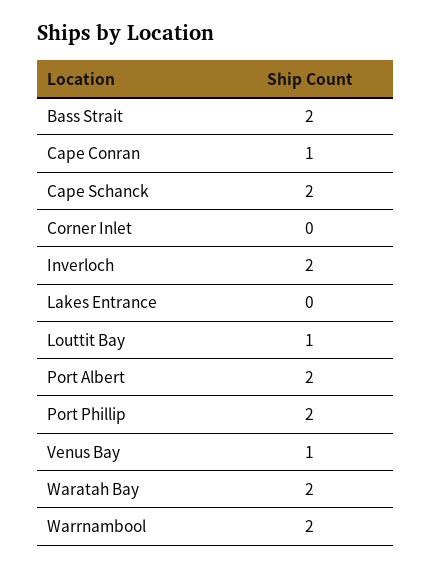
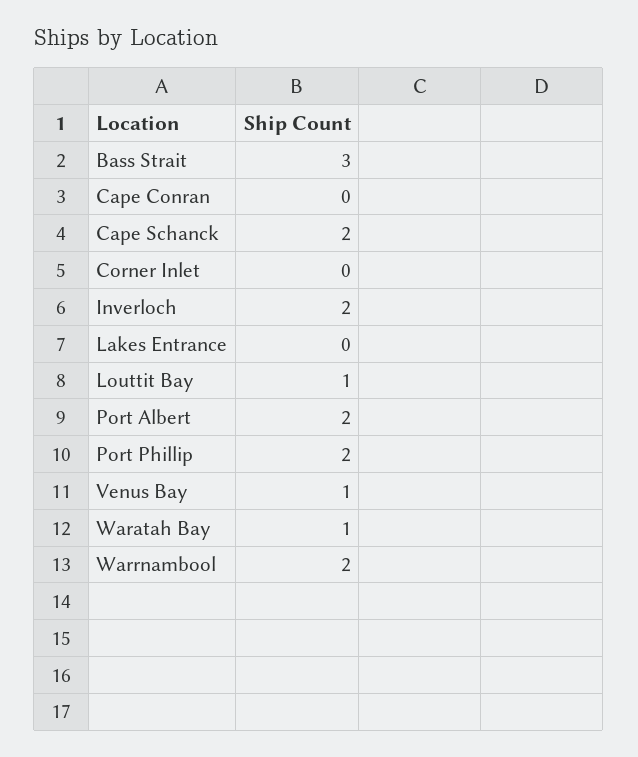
Bass Strait: 2 -> 3
Cape Conran: 1 -> 0
Waratah Bay: 2 -> 1

